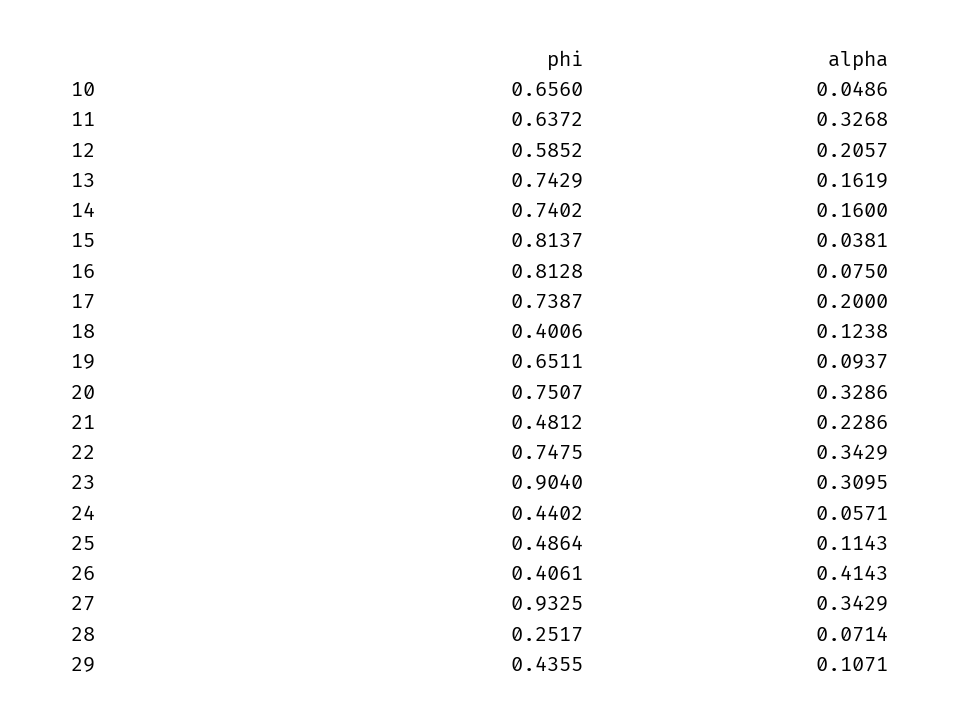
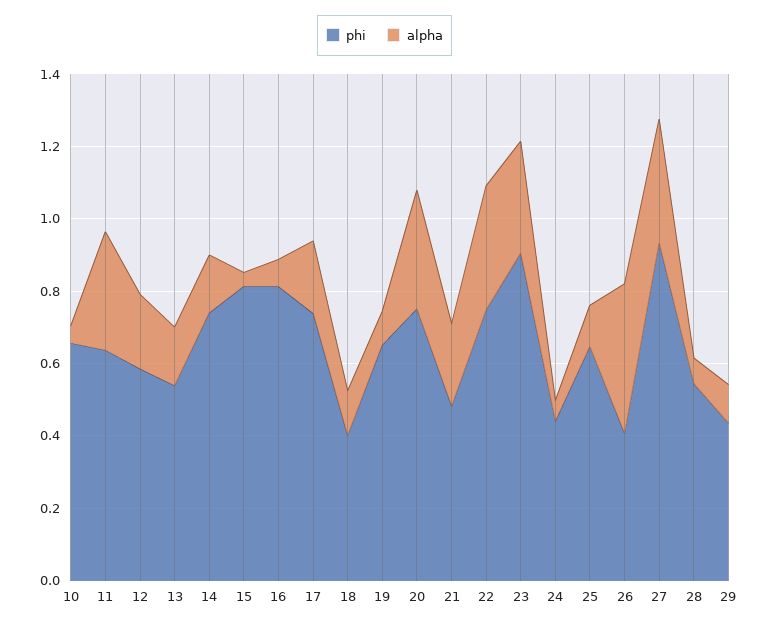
phi, 13: 0.7429 -> 0.55
phi, 25: 0.4864 -> 0.65
phi, 28: 0.2517 -> 0.55

